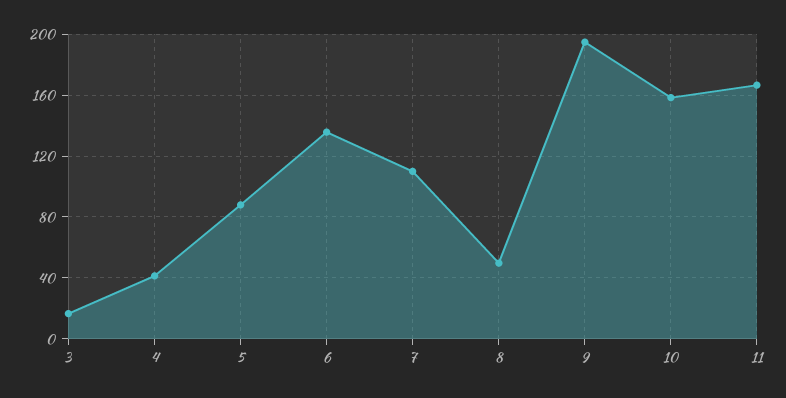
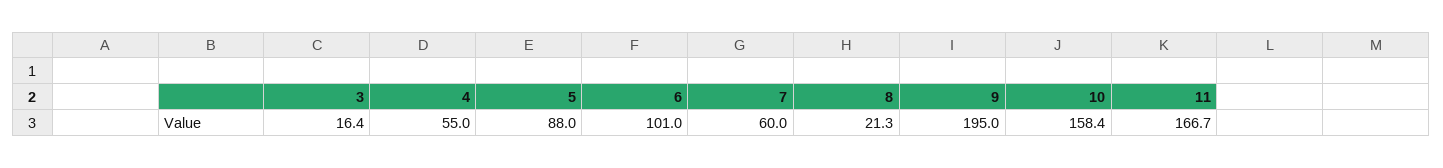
4: 40 -> 55
6: 135 -> 101
7: 110 -> 60
8: 50 -> 21.3

